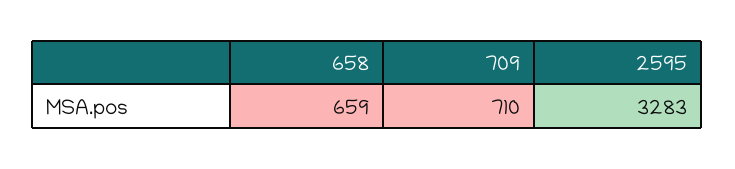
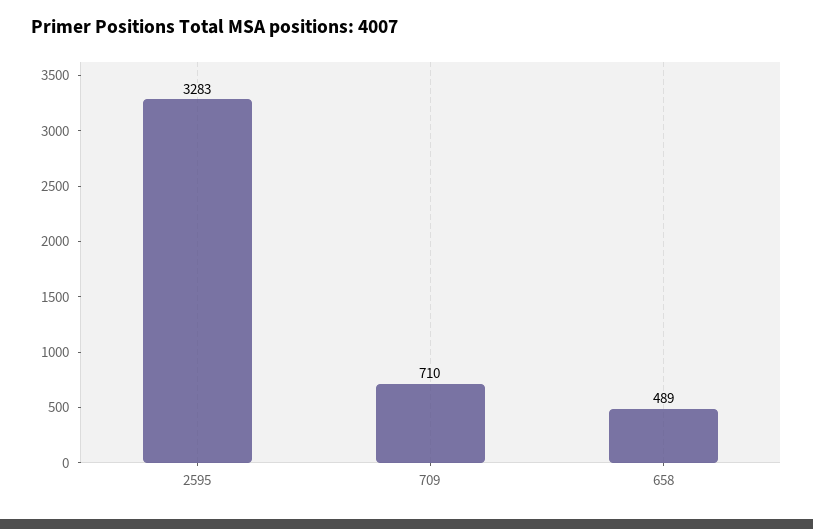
658: 659 -> 489

